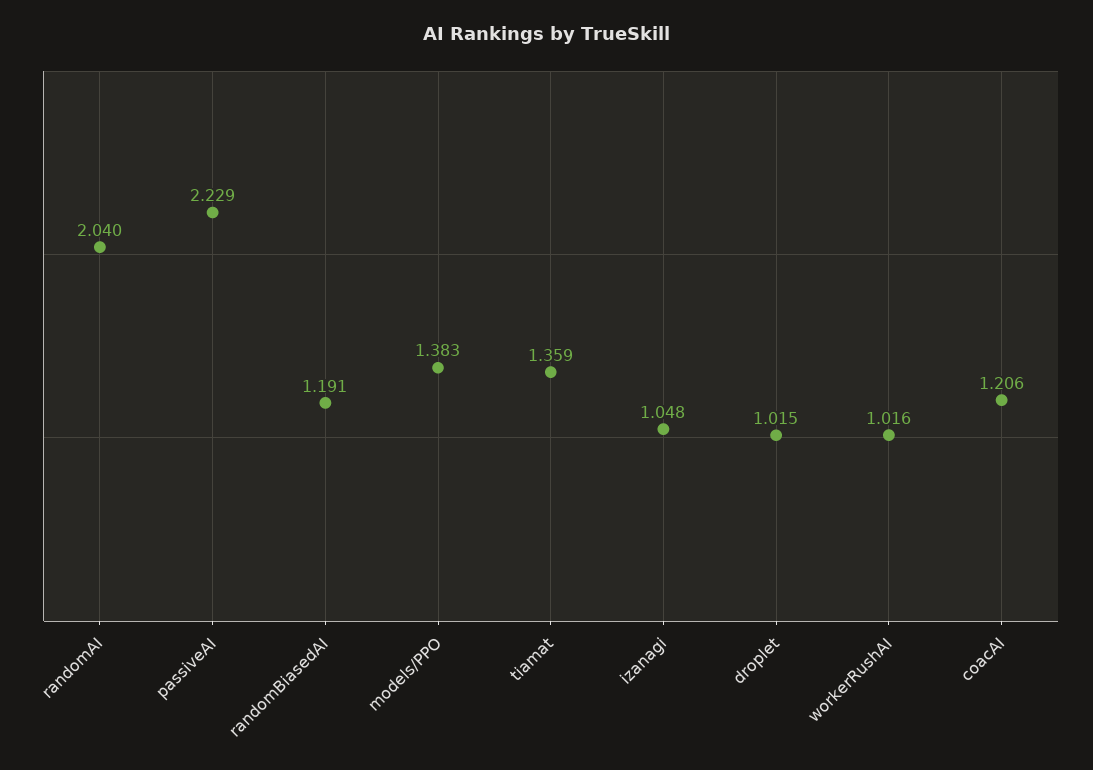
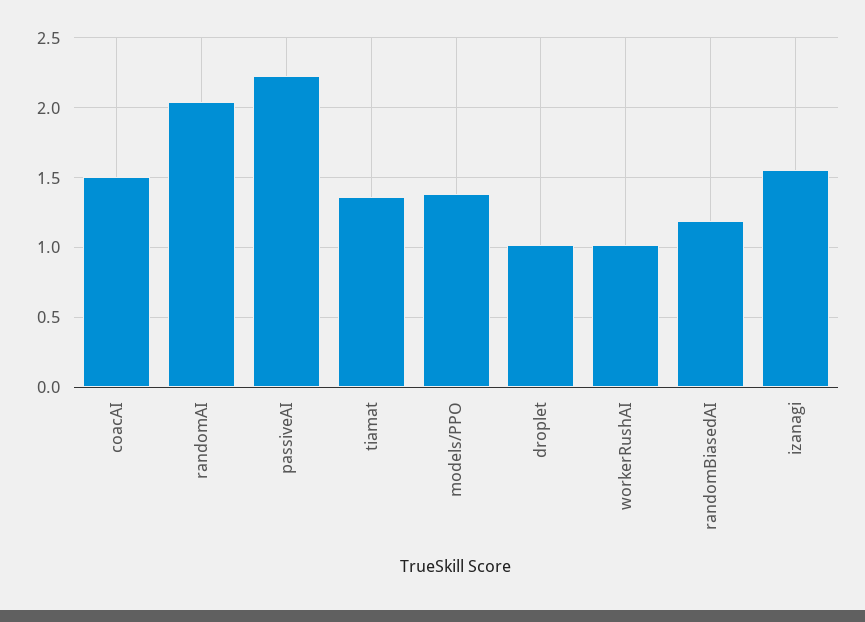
izanagi: 1.048 -> 1.55
coacAI: 1.206 -> 1.5

